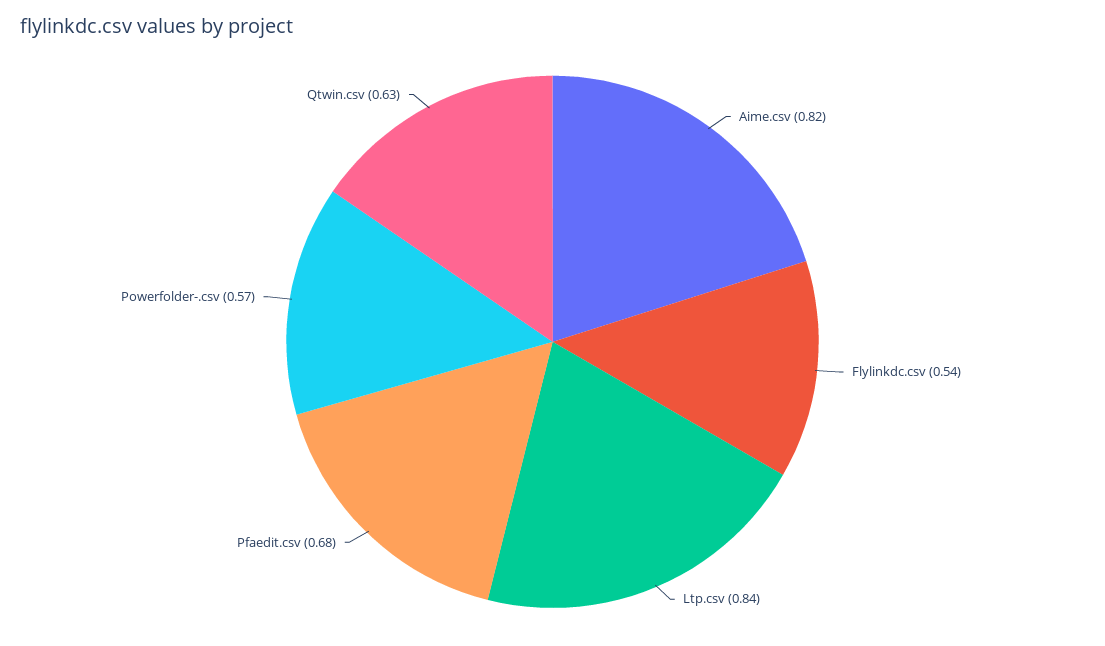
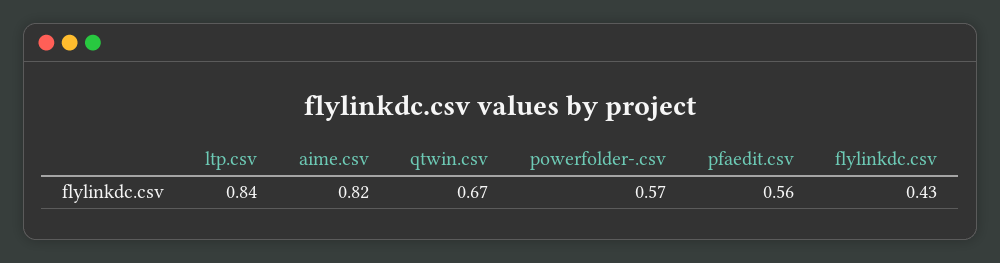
Flylinkdc.csv: 0.54 -> 0.43
Pfaedit.csv: 0.68 -> 0.56
Qtwin.csv: 0.63 -> 0.67

